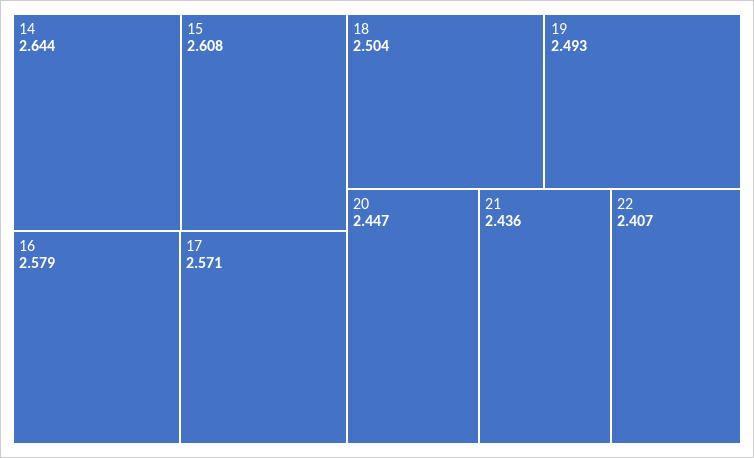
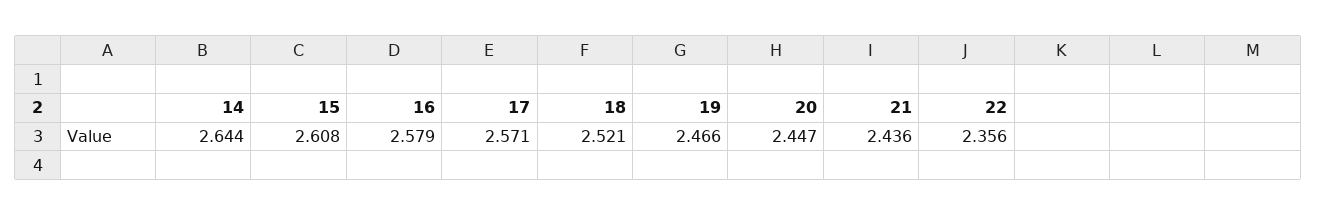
18: 2.504 -> 2.521
19: 2.493 -> 2.466
22: 2.407 -> 2.356

